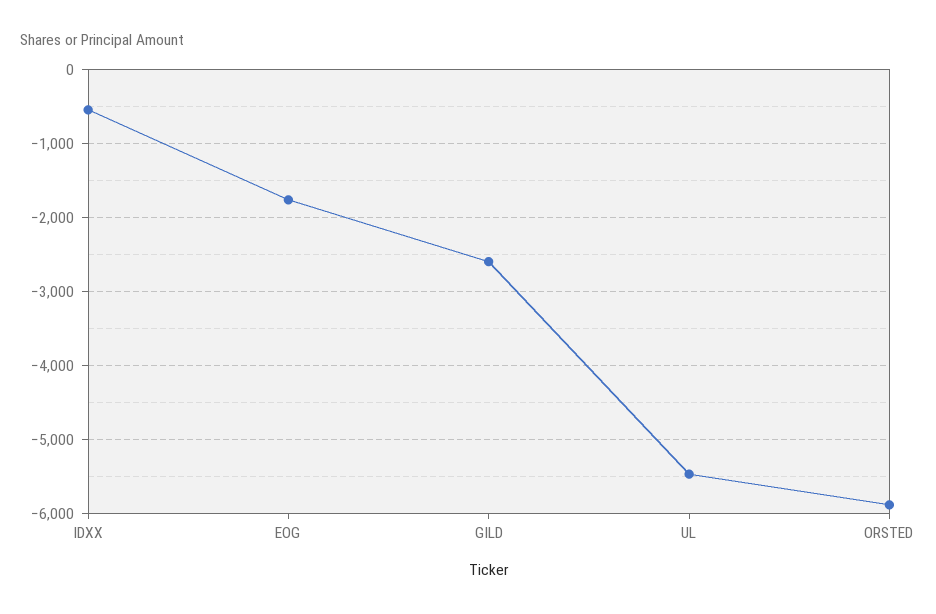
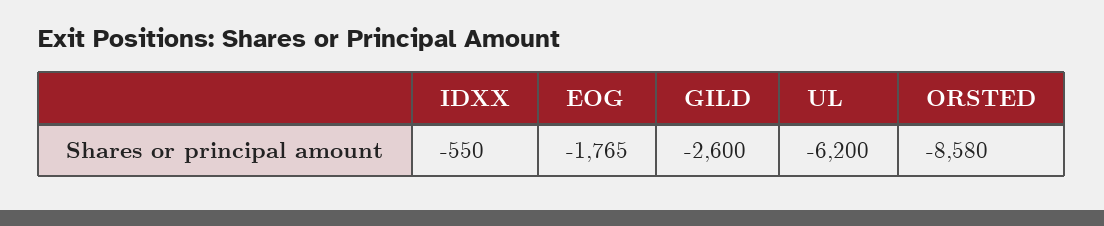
UL: -5500 -> -6200
ORSTED: -5900 -> -8580

